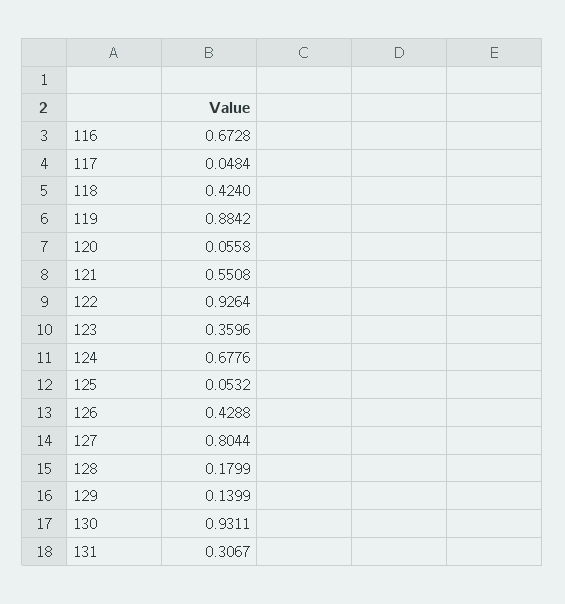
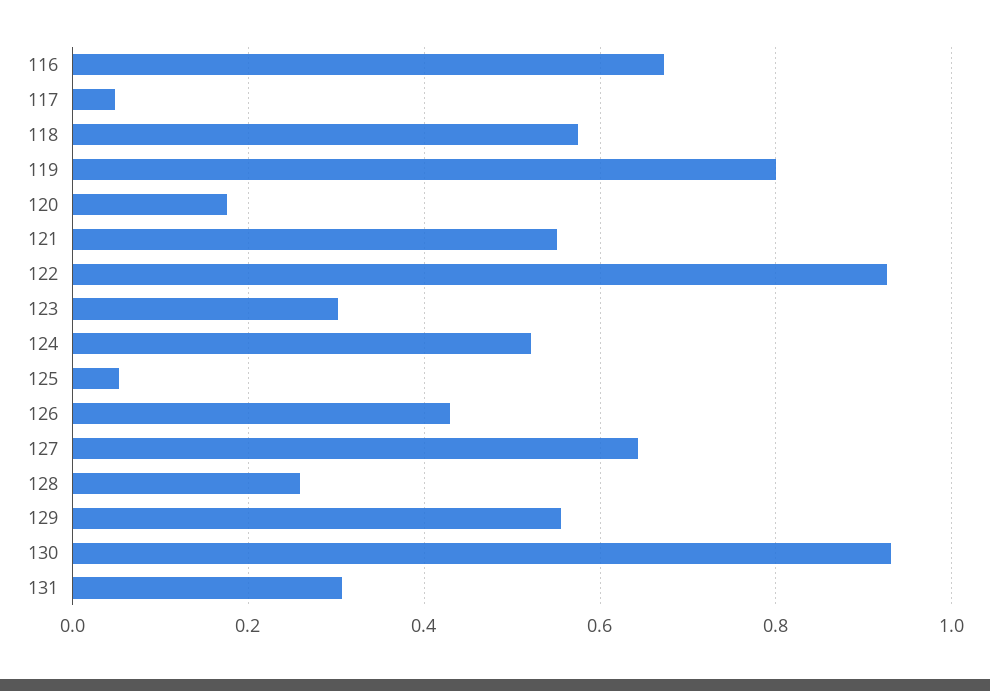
118: 0.424 -> 0.58
119: 0.8842 -> 0.8
120: 0.0558 -> 0.18
123: 0.3596 -> 0.3
124: 0.6776 -> 0.52
127: 0.8044 -> 0.64
128: 0.1799 -> 0.26
129: 0.1399 -> 0.56

